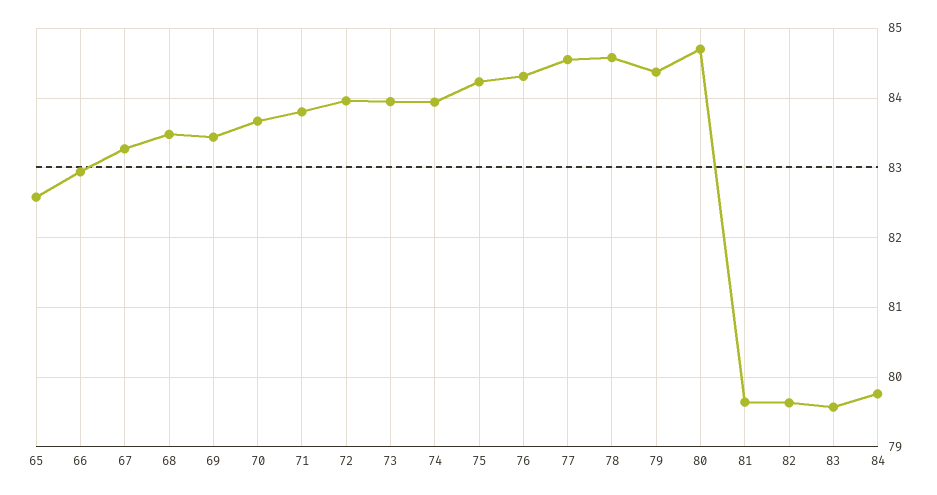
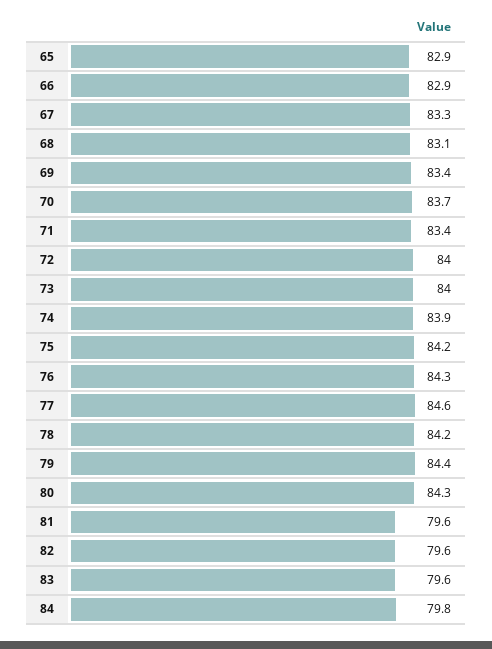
65: 82.6 -> 82.9
68: 83.5 -> 83.1
71: 83.8 -> 83.4
78: 84.6 -> 84.2
80: 84.7 -> 84.3

